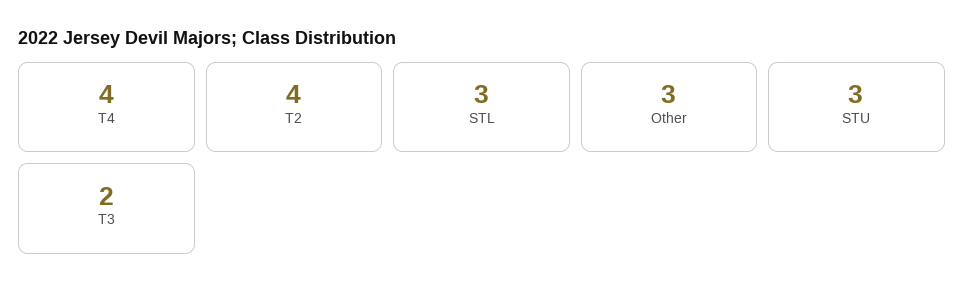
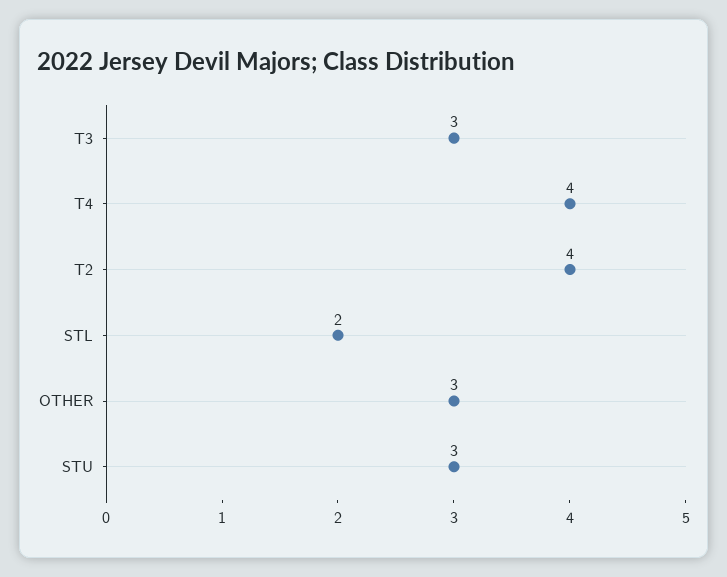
STL: 3 -> 2
T3: 2 -> 3

